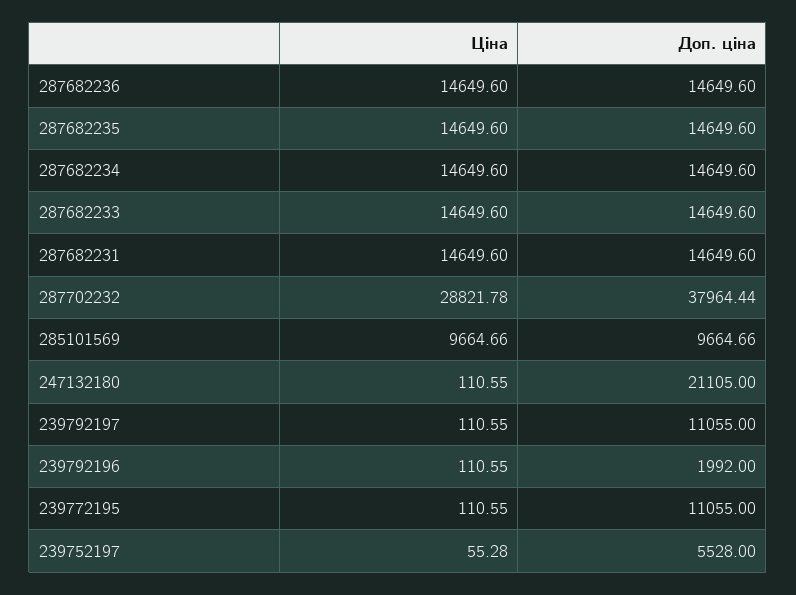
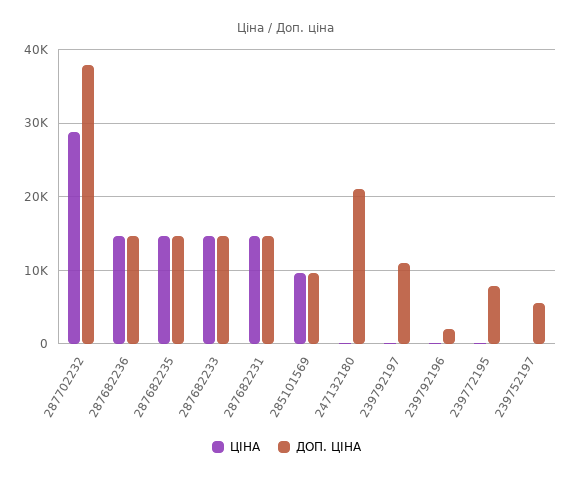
Ціна, 287682234: 14649.6 -> none
Доп. ціна, 287682234: 14649.6 -> none
Доп. ціна, 239772195: 11055 -> 8000

